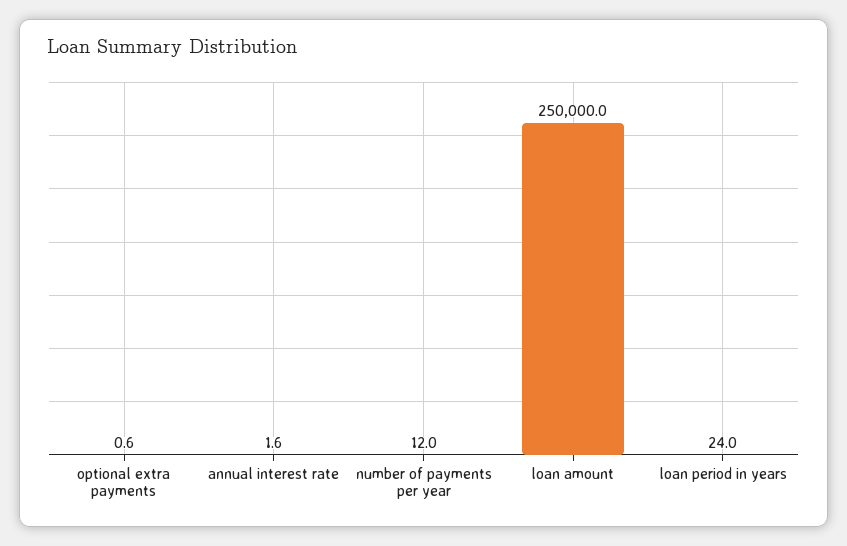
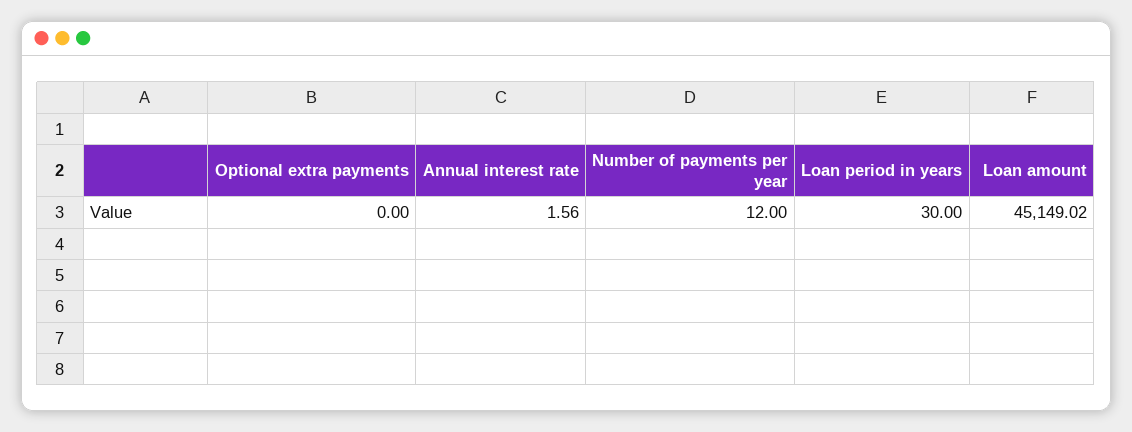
optional extra payments: 0.6 -> 0
loan amount: 250000 -> 45149.02
loan period in years: 24 -> 30

